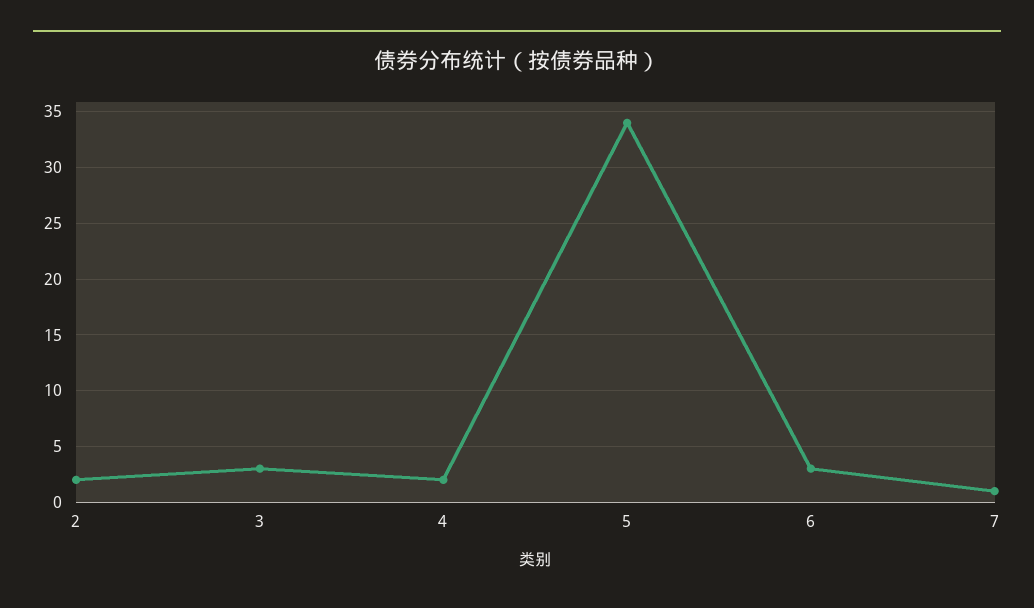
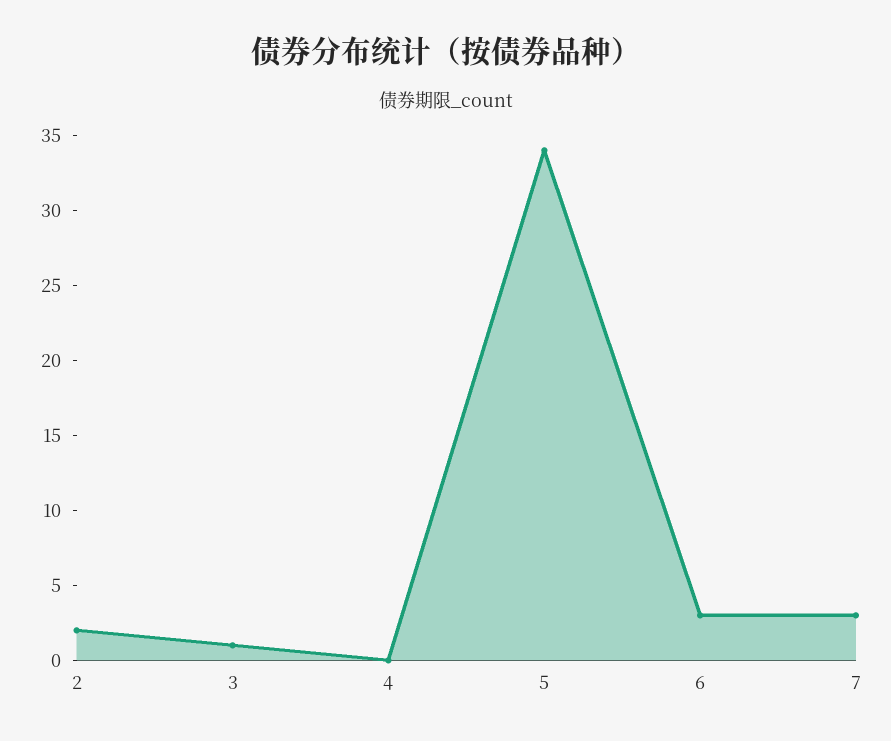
3: 3 -> 1
4: 2 -> 0
7: 1 -> 3

